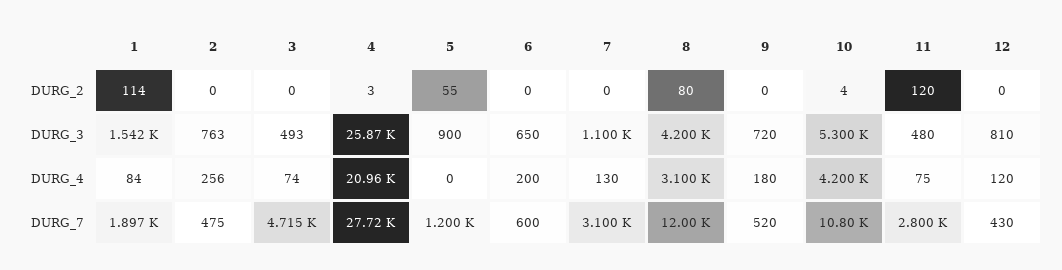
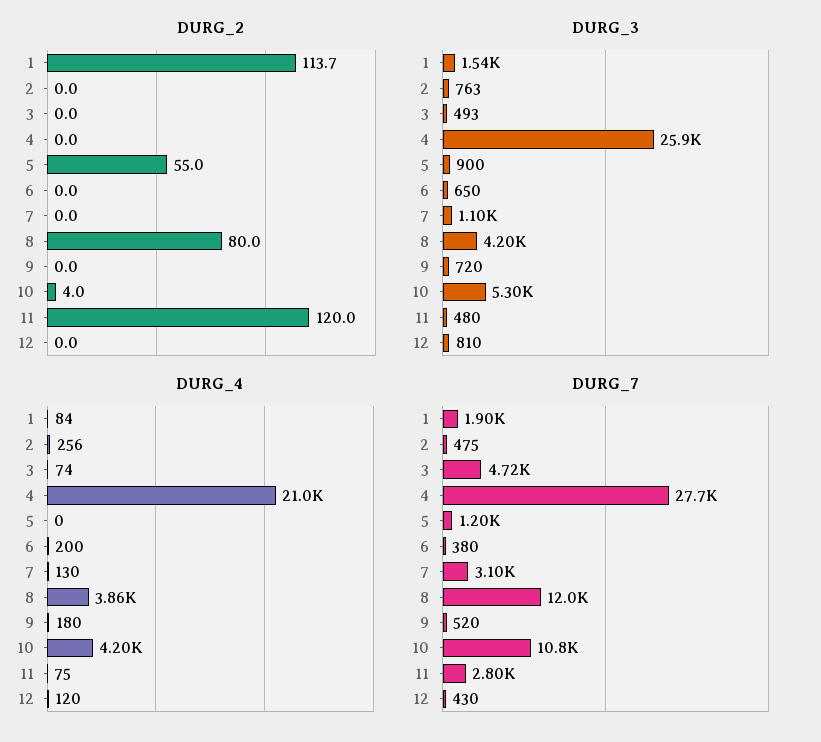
DURG_2, 4: 3 -> 0
DURG_4, 8: 3100 -> 3860
DURG_7, 6: 600 -> 380

